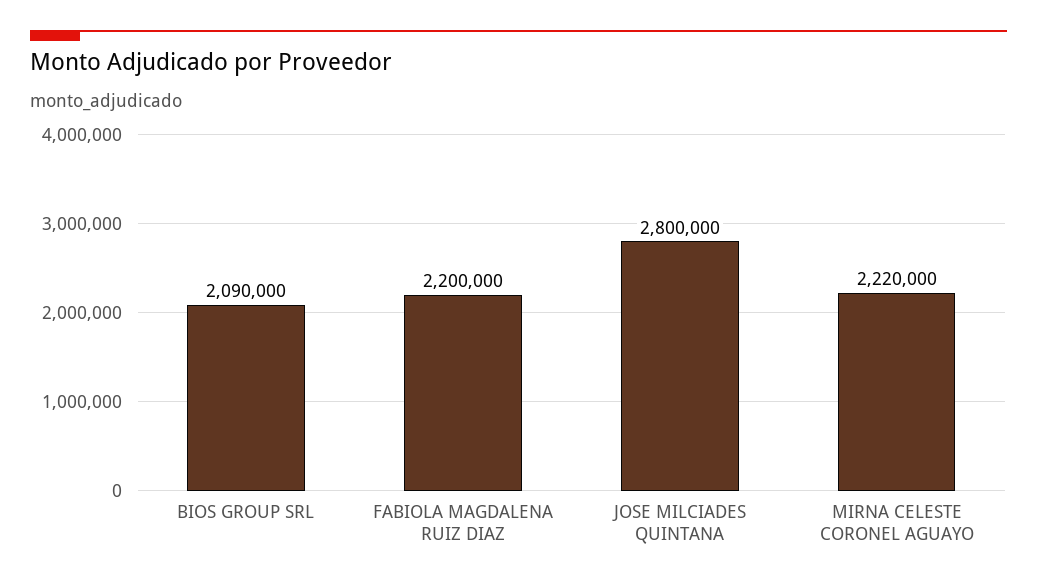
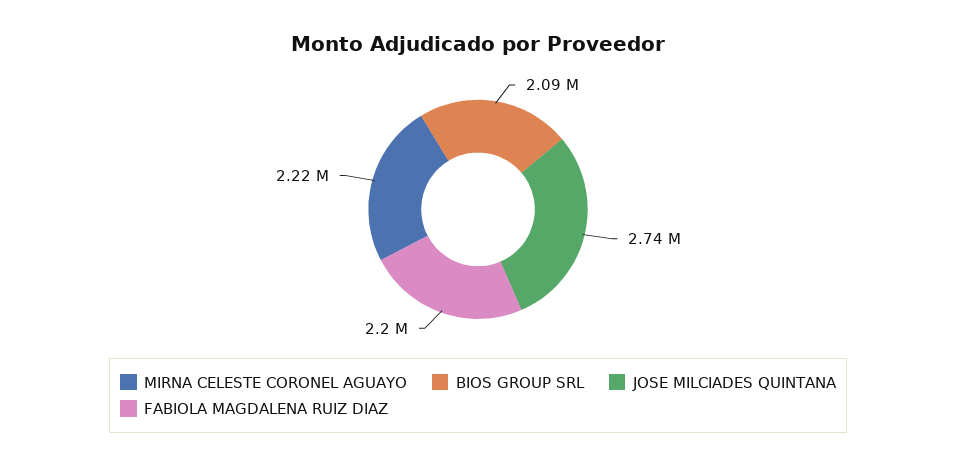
JOSE MILCIADES QUINTANA: 2800000 -> 2740000

